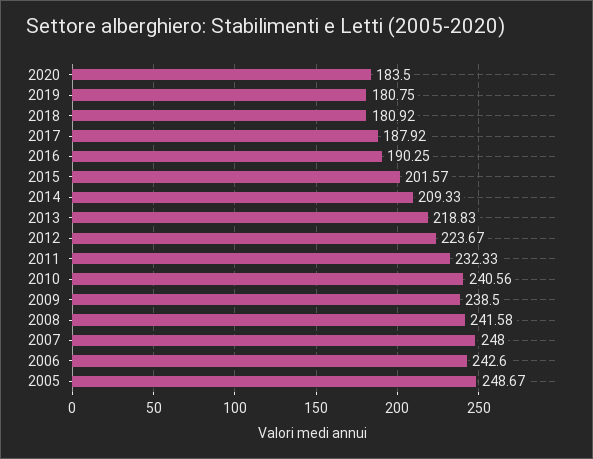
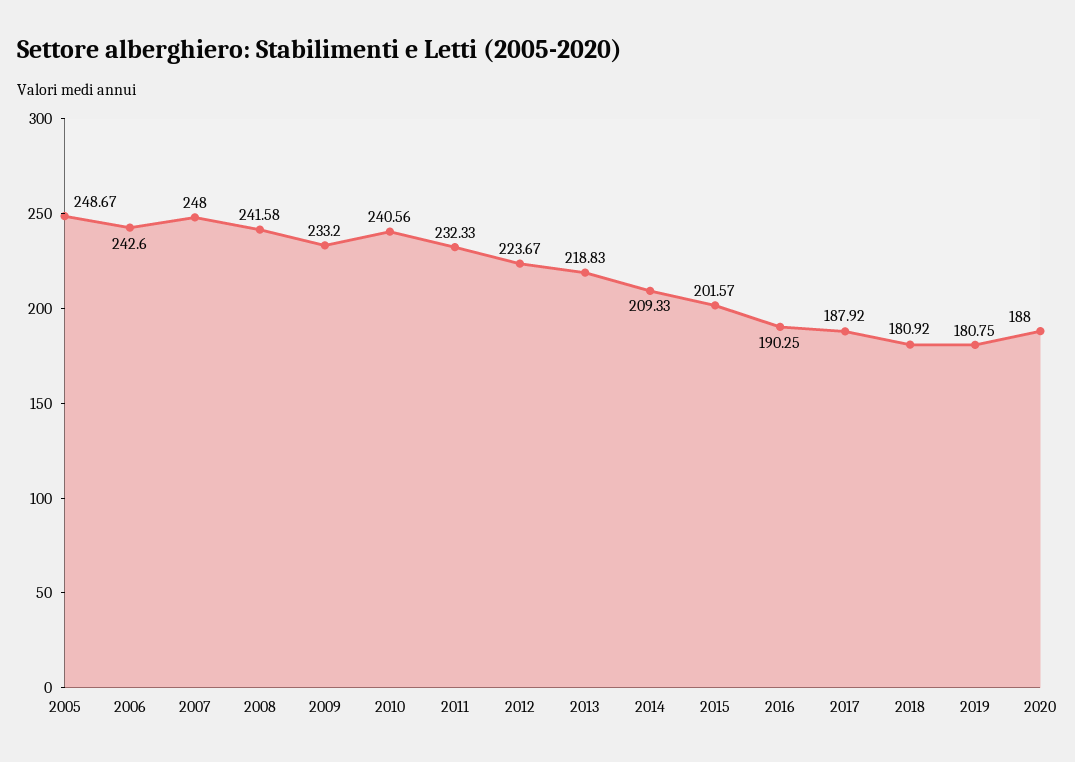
2020: 183.5 -> 188
2009: 238.5 -> 233.2

